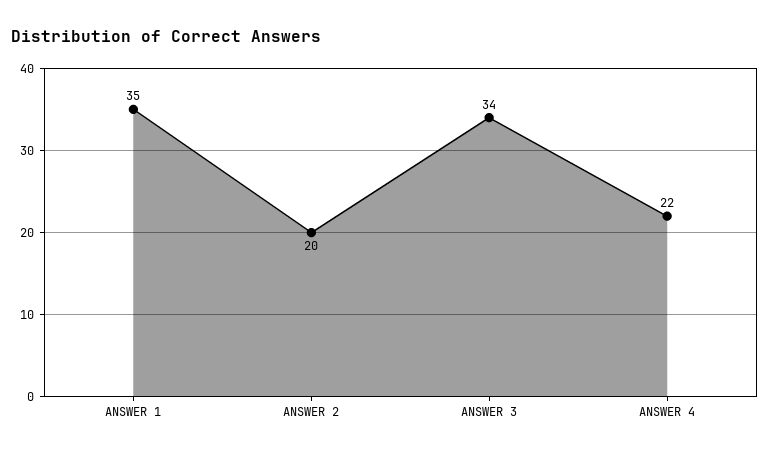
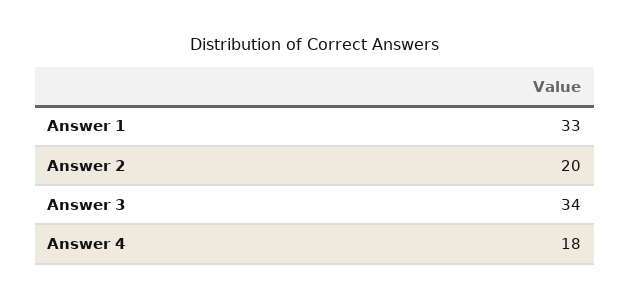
ANSWER 1: 35 -> 33
ANSWER 4: 22 -> 18

